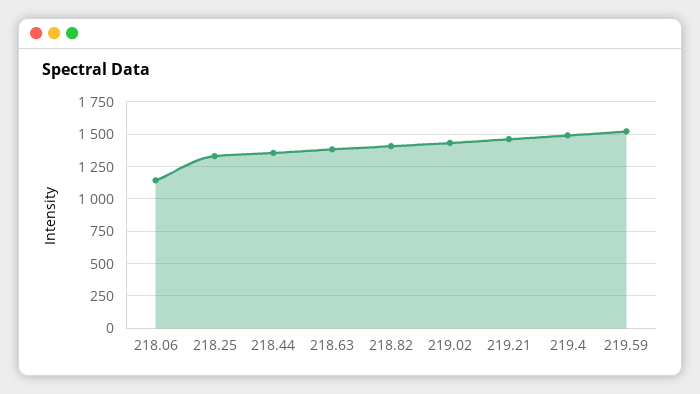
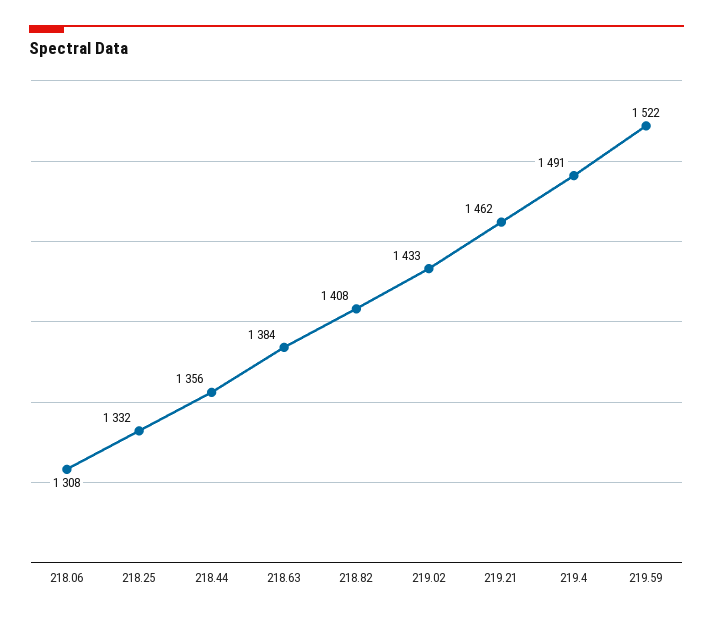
218.06: 1150 -> 1308

